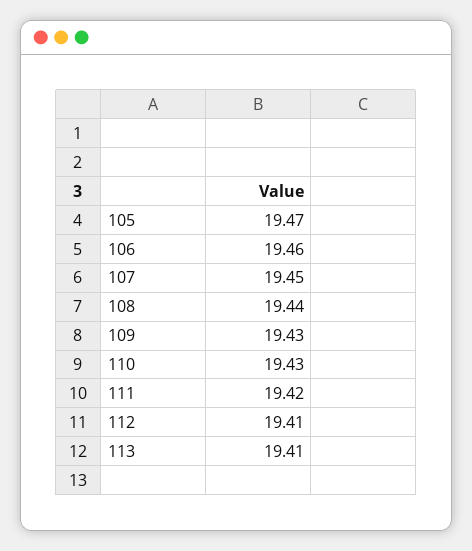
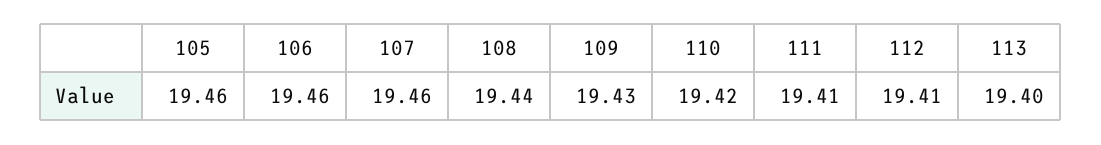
105: 19.47 -> 19.46
107: 19.45 -> 19.46
110: 19.43 -> 19.42
111: 19.42 -> 19.41
113: 19.41 -> 19.4

